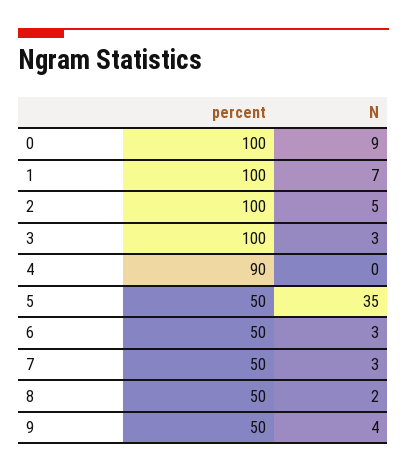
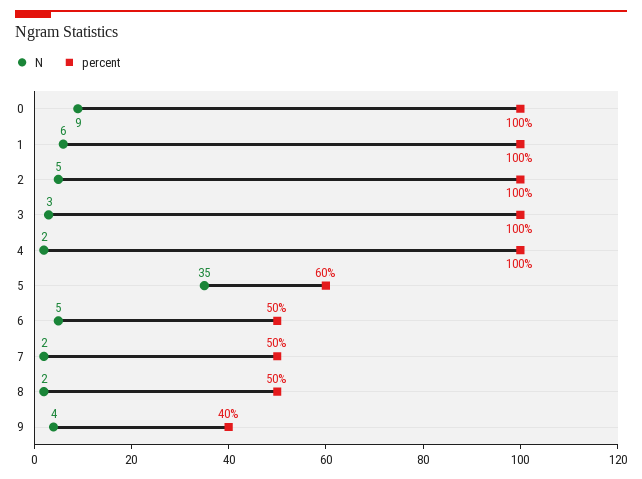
N, 1: 7 -> 6
percent, 4: 90 -> 100
N, 4: 0 -> 2
percent, 5: 50 -> 60
N, 6: 3 -> 5
N, 7: 3 -> 2
percent, 9: 50 -> 40

